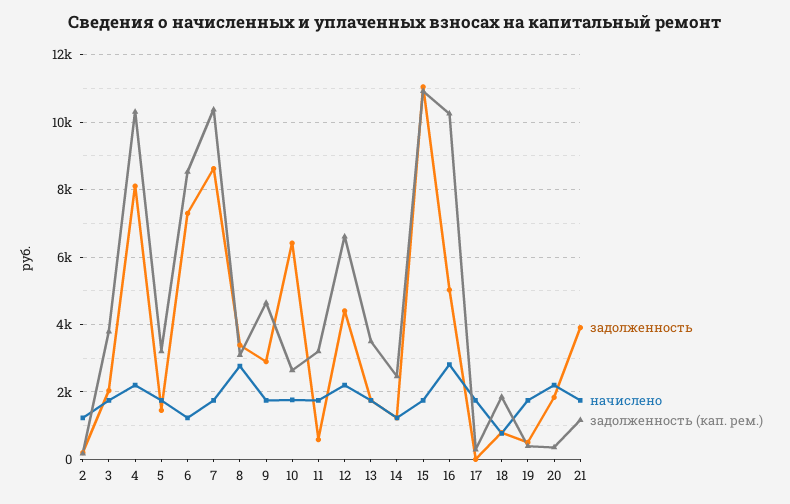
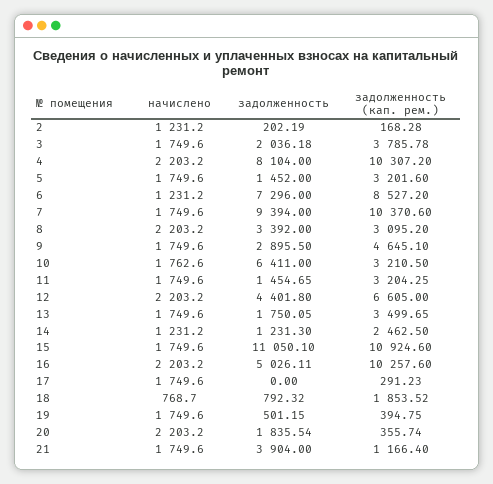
задолженность, 7: 8600 -> 9394
начислено, 8: 2800 -> 2203.2
задолженность (кап. рем.), 10: 2600 -> 3210.5
задолженность, 11: 600 -> 1454.65
начислено, 16: 2800 -> 2203.2

